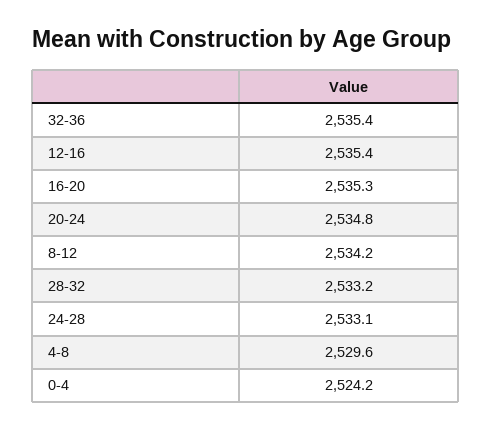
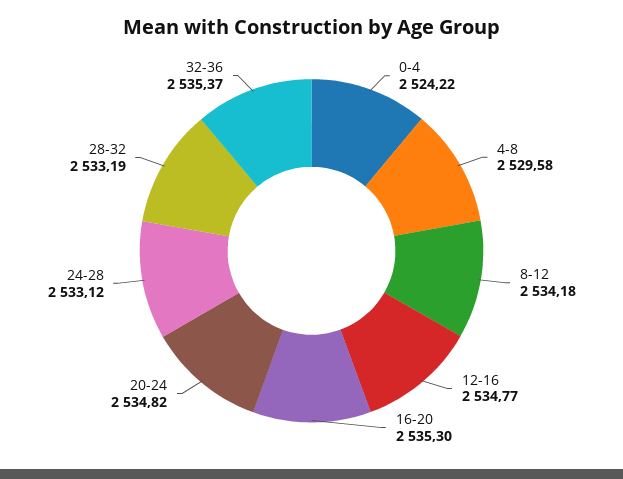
12-16: 2535.4 -> 2534.77

